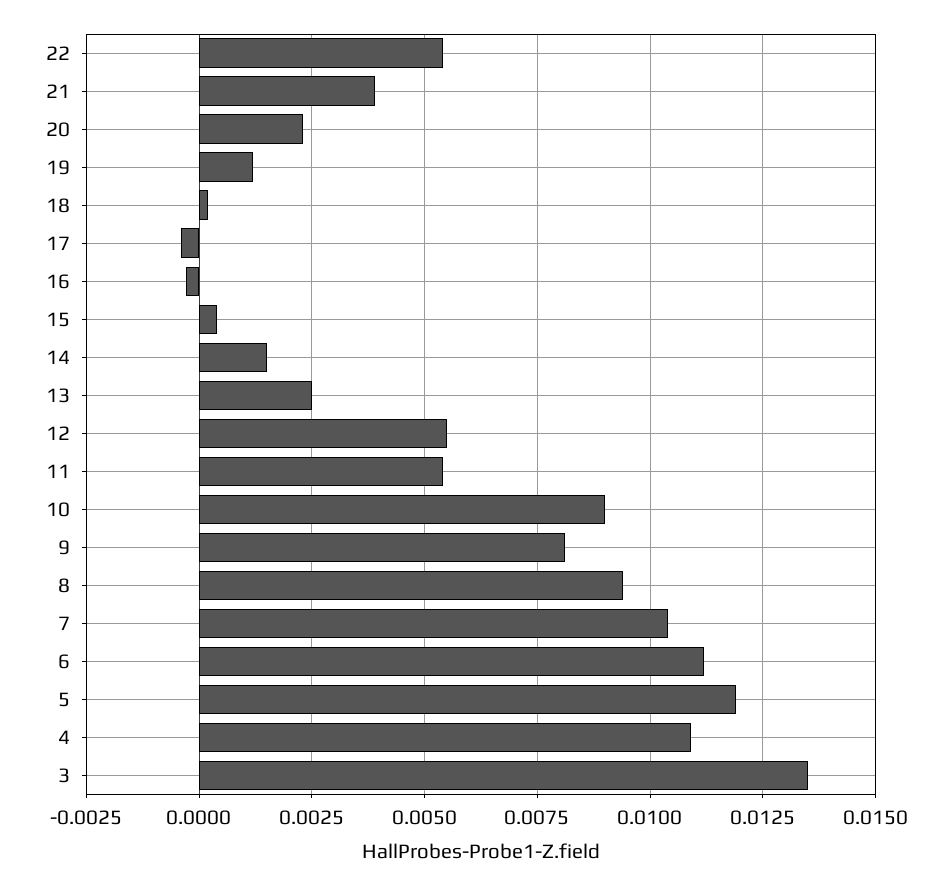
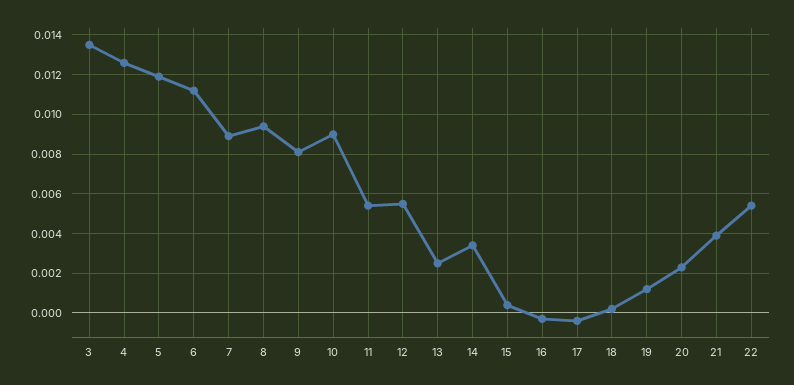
14: 0.0015 -> 0.0035
7: 0.0105 -> 0.009
4: 0.011 -> 0.0125

